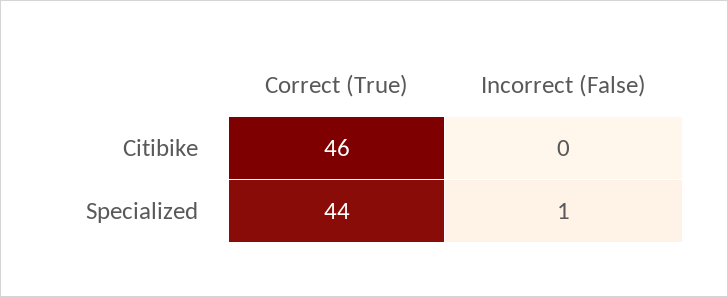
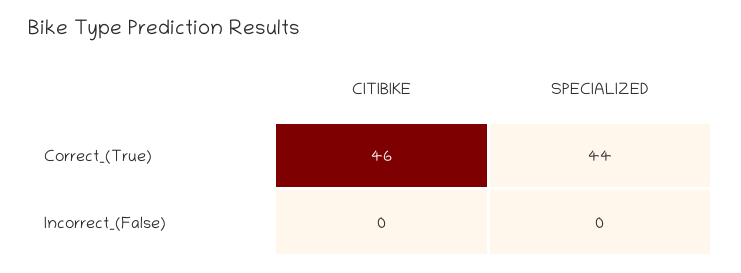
Incorrect (False), Specialized: 1 -> 0

